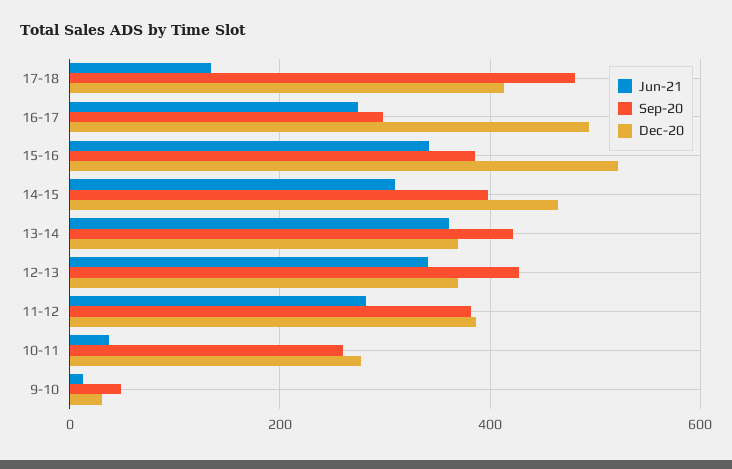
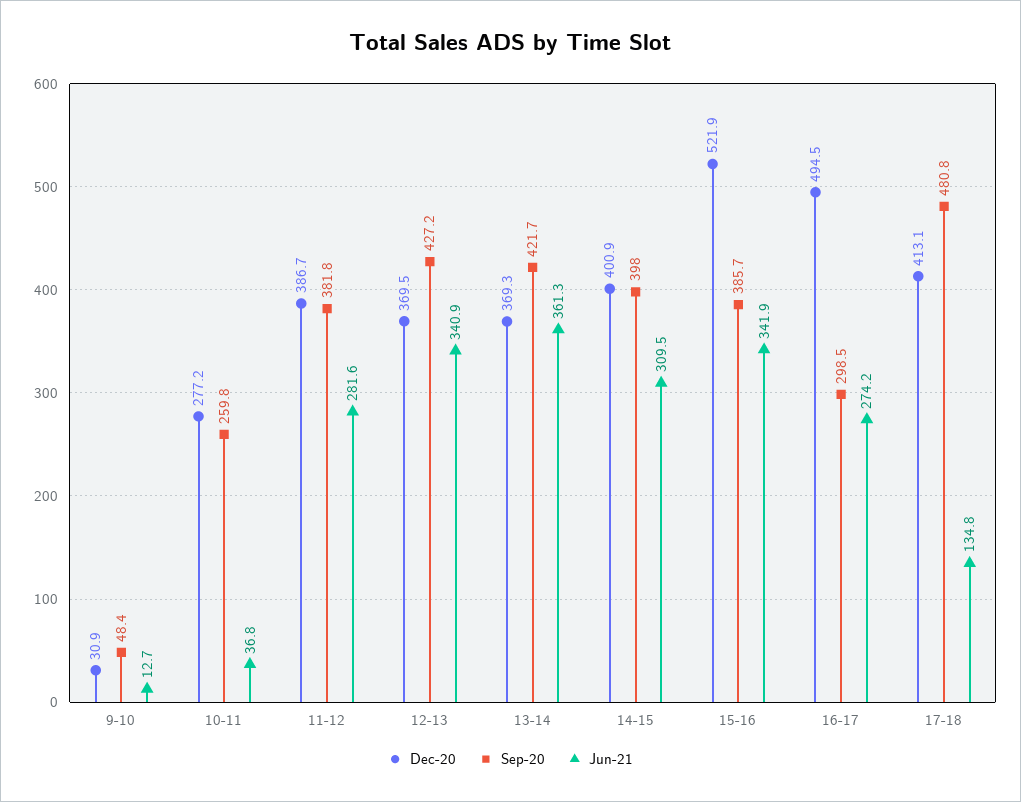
Dec-20, 14-15: 460 -> 400.9

